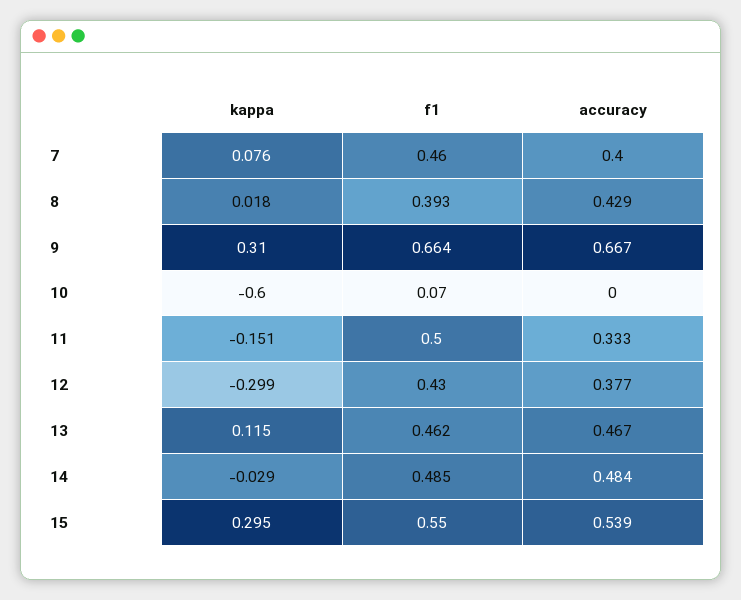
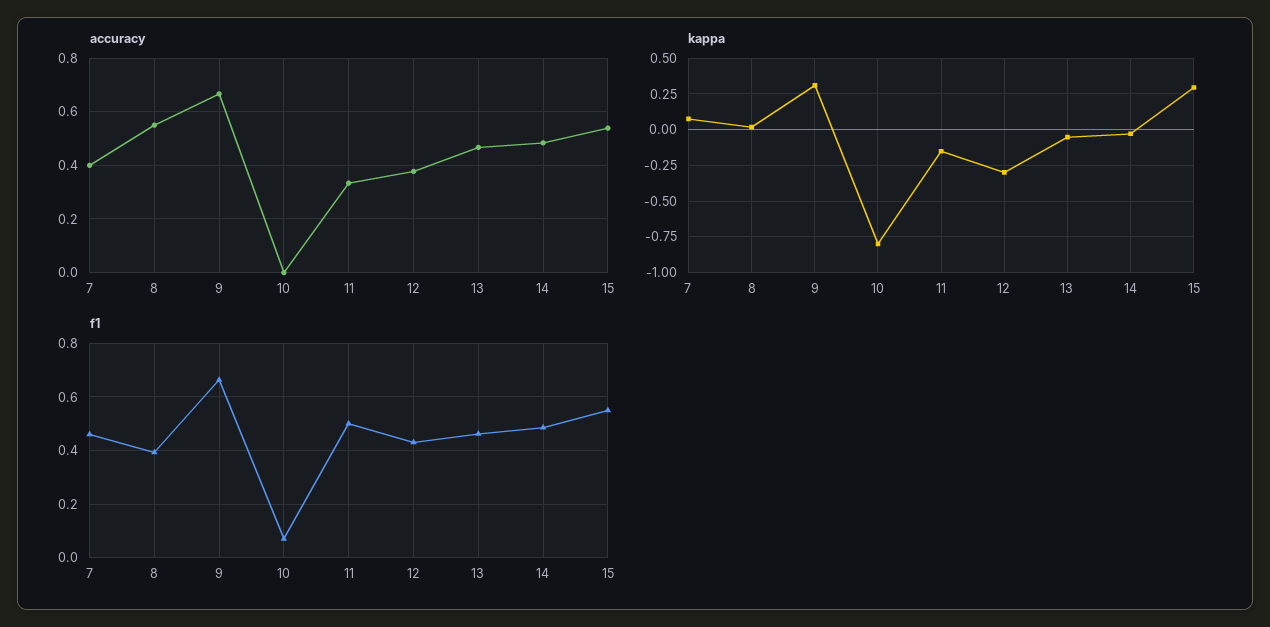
accuracy, 8: 0.429 -> 0.55
kappa, 10: -0.6 -> -0.8
kappa, 13: 0.115 -> -0.05

